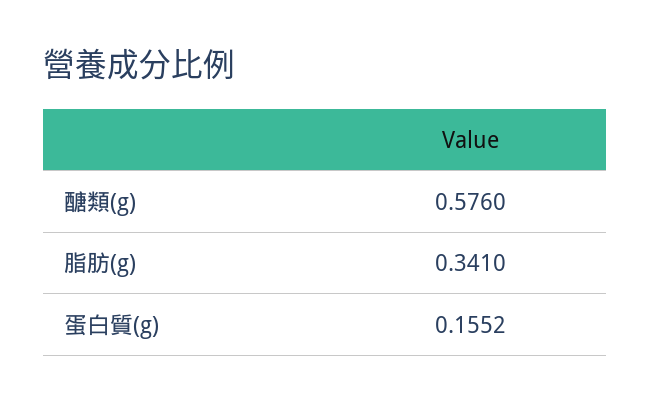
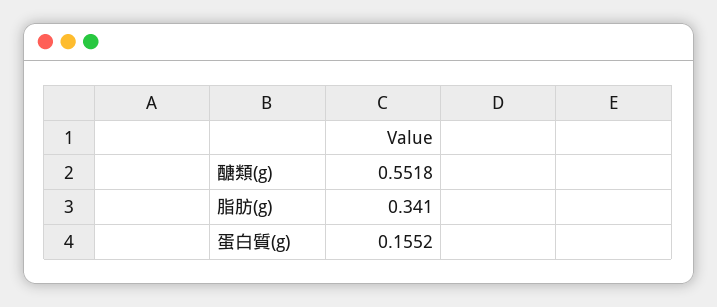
醣類(g): 0.576 -> 0.5518

